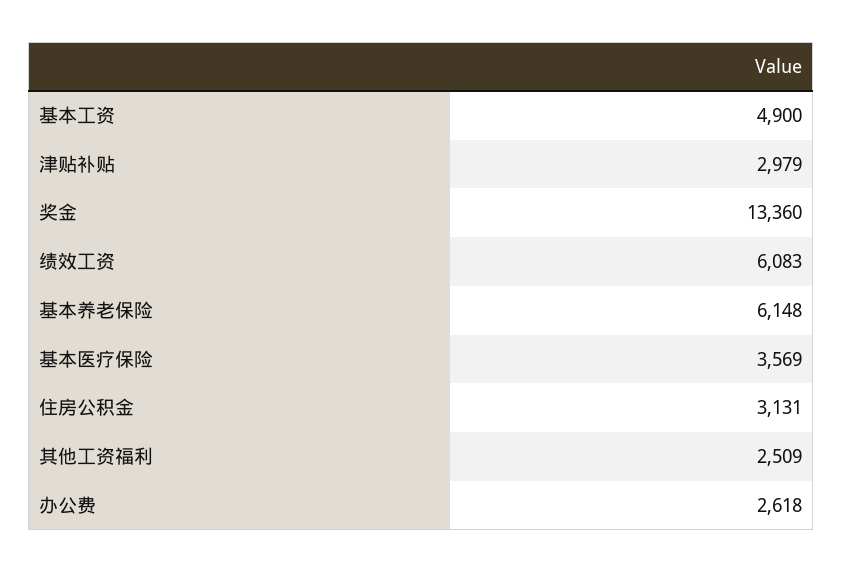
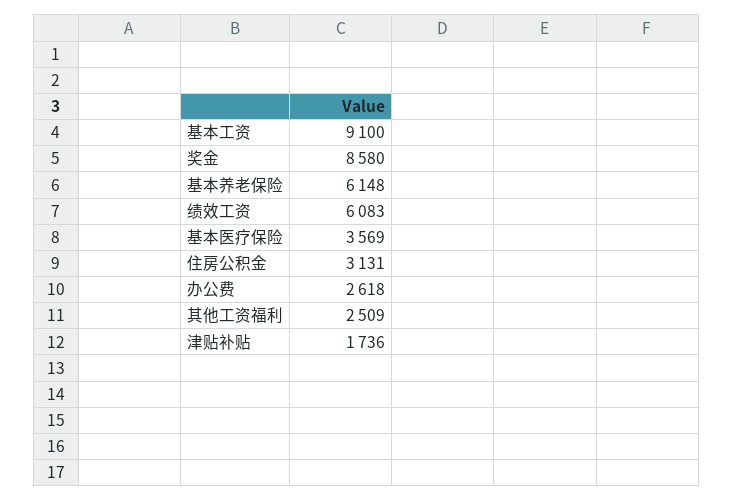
基本工资: 4900 -> 9100
津贴补贴: 2979 -> 1736
奖金: 13360 -> 8580

